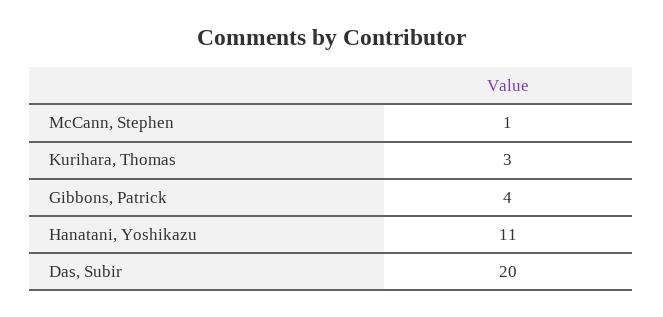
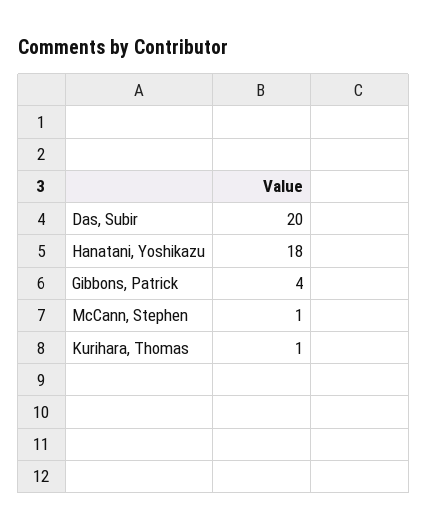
Kurihara, Thomas: 3 -> 1
Hanatani, Yoshikazu: 11 -> 18

